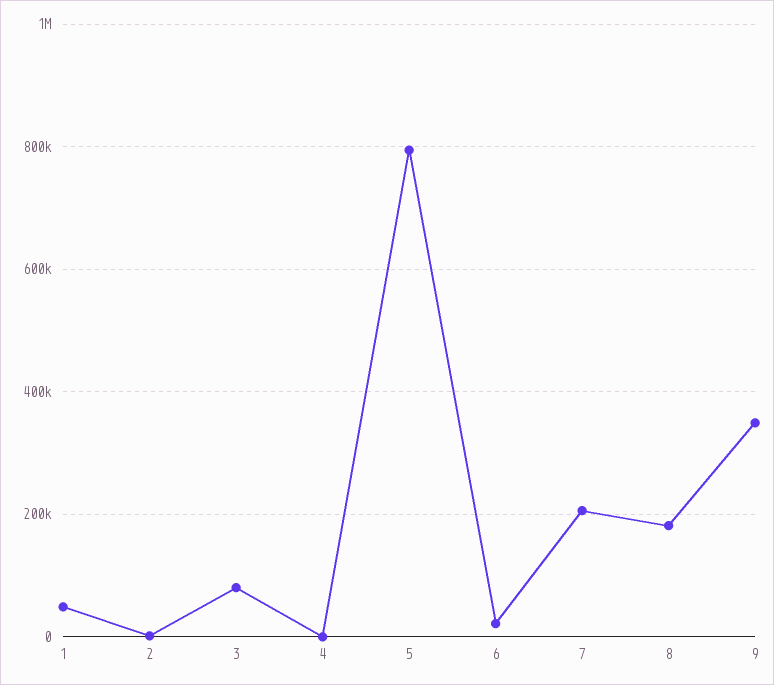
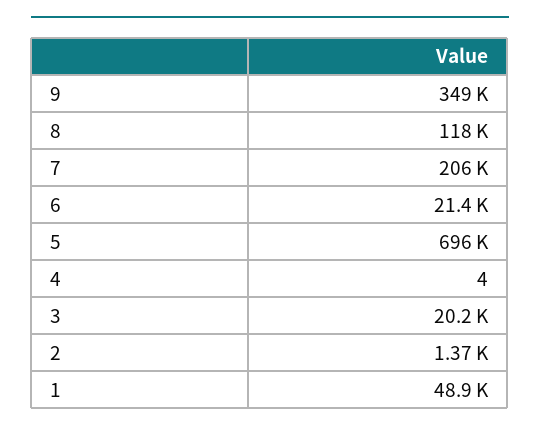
3: 80000 -> 20200
5: 800000 -> 696000
8: 180000 -> 118000

